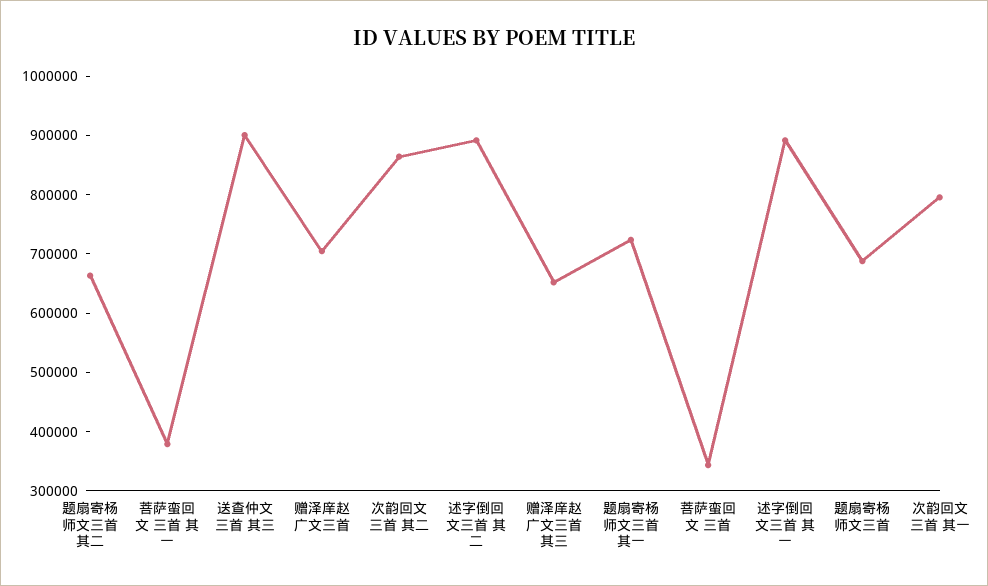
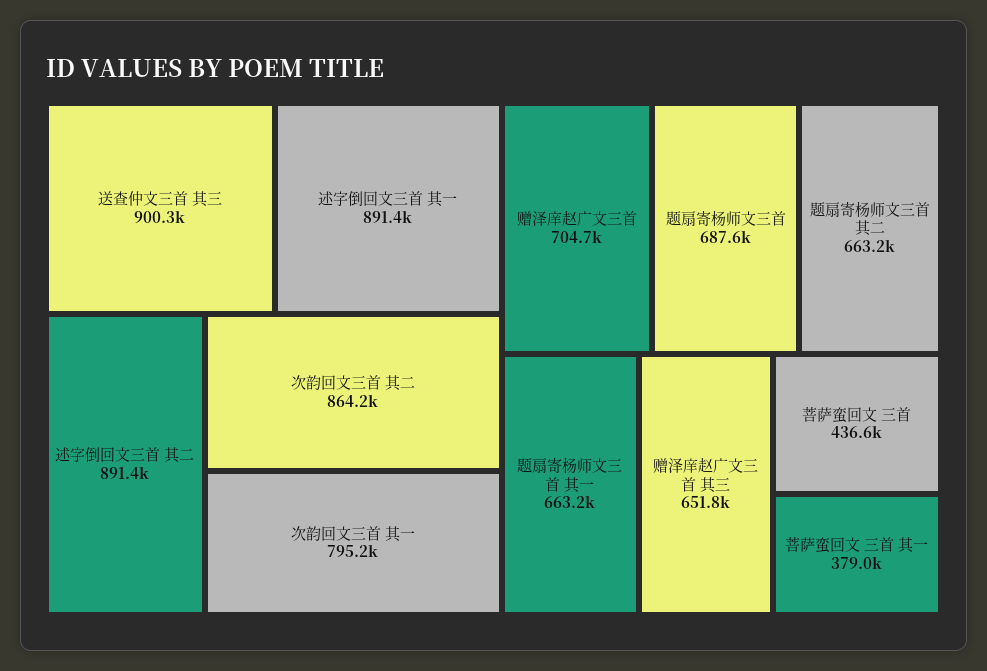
题扇寄杨师文三首 其一: 720000 -> 663200
菩萨蛮回文 三首: 340000 -> 436600

